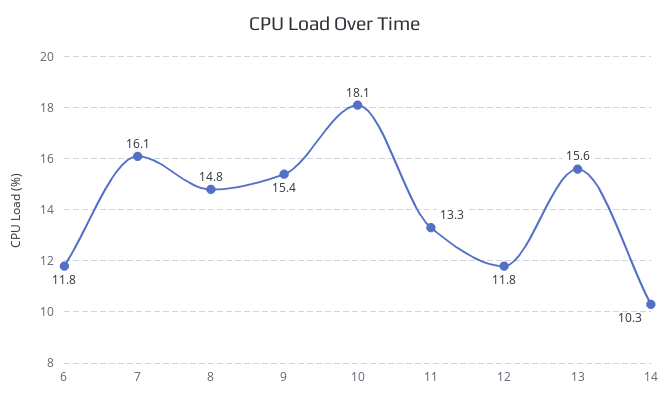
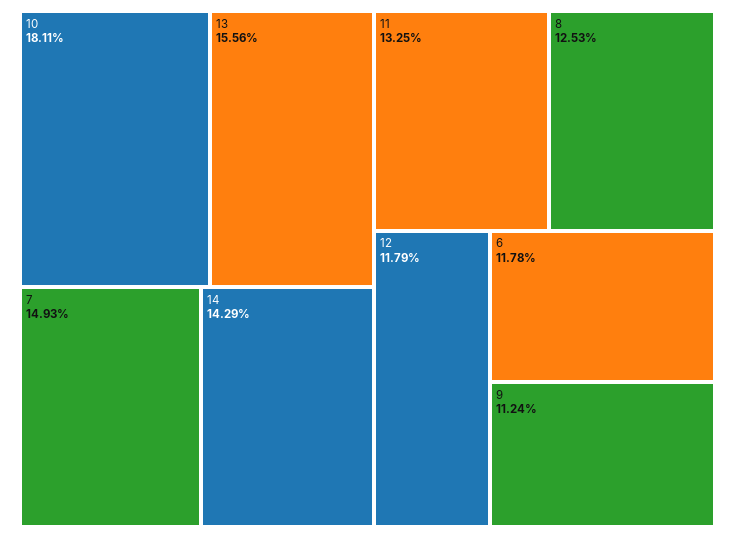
7: 16.1 -> 14.93
8: 14.8 -> 12.53
9: 15.4 -> 11.24
14: 10.3 -> 14.29

